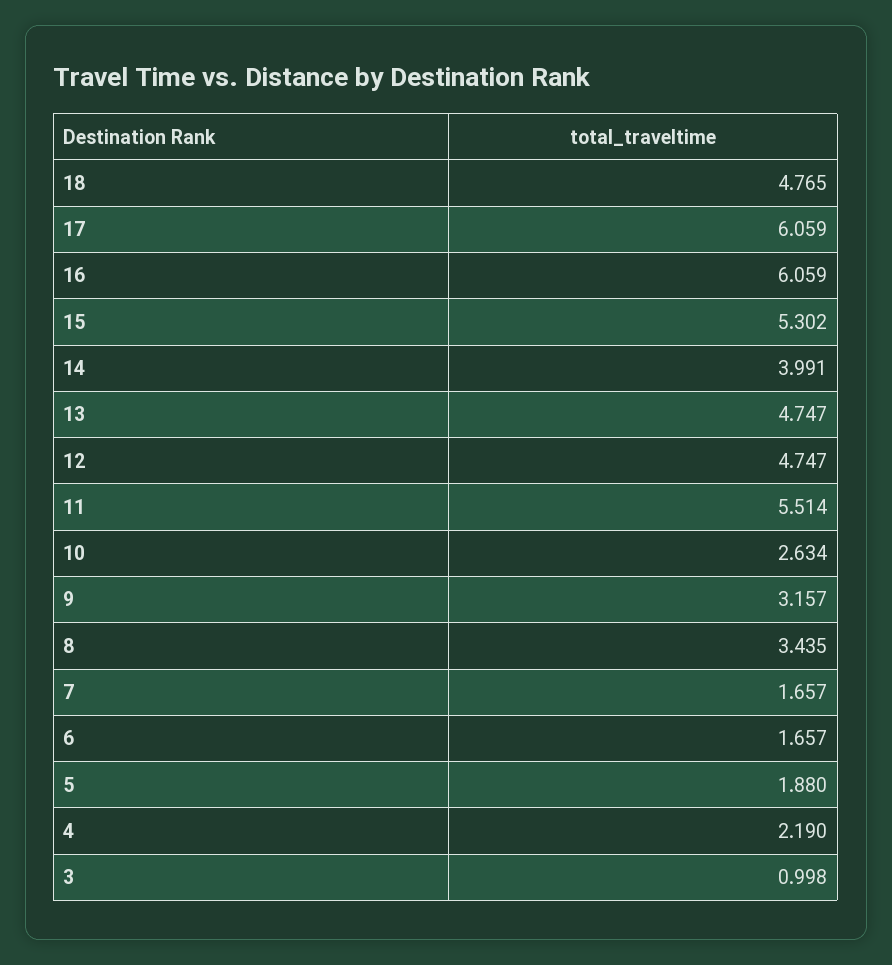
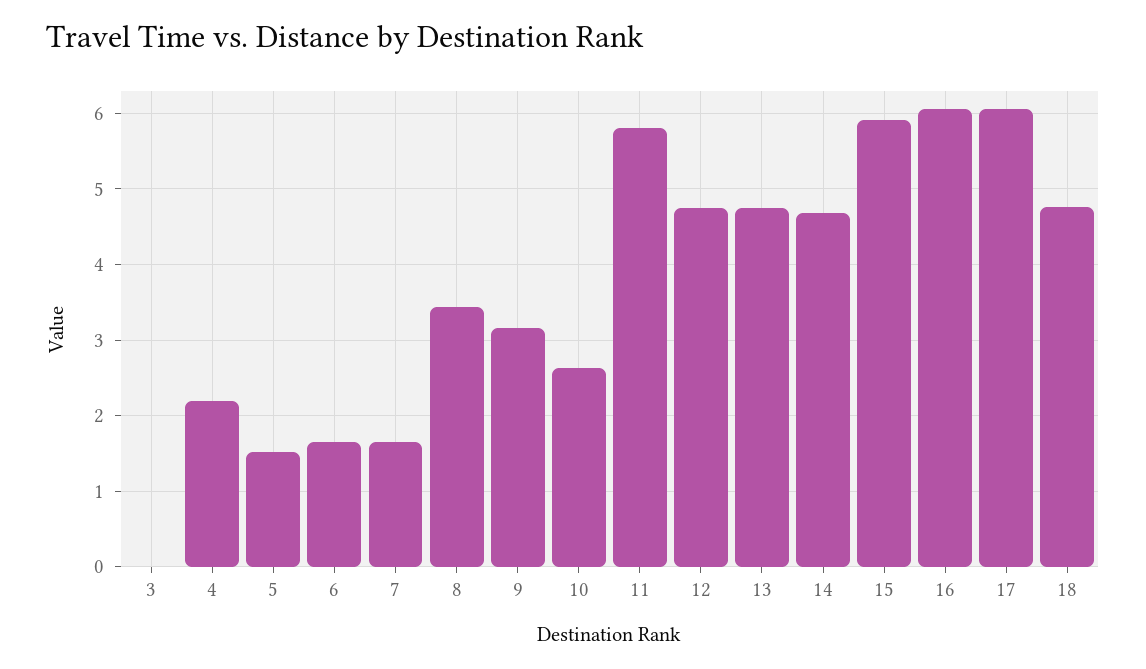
15: 5.302 -> 5.9
14: 3.991 -> 4.7
11: 5.514 -> 5.8
5: 1.88 -> 1.5
3: 0.998 -> 0

